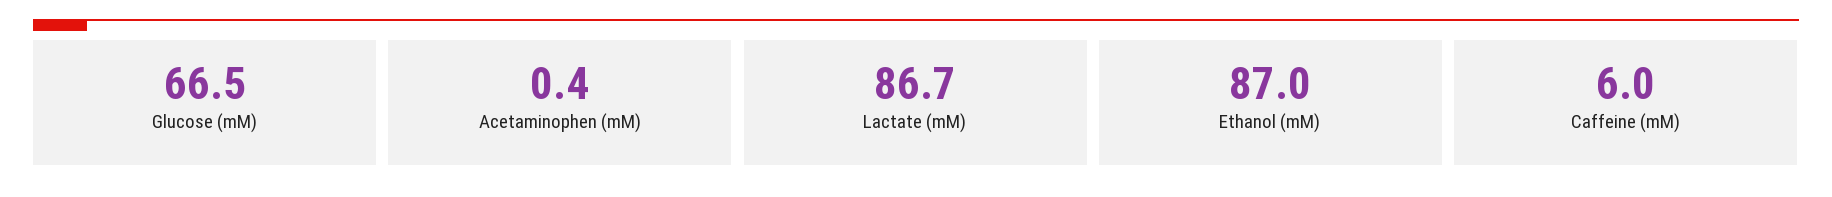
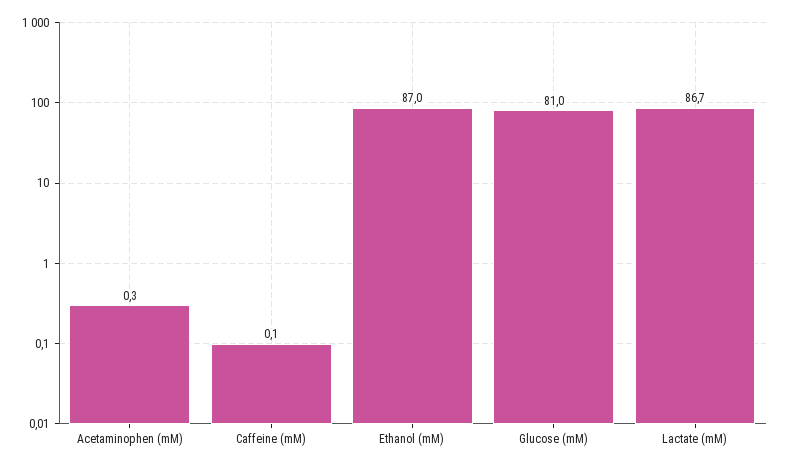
Glucose (mM): 66.5 -> 81
Acetaminophen (mM): 0.4 -> 0.3
Caffeine (mM): 6 -> 0.1

